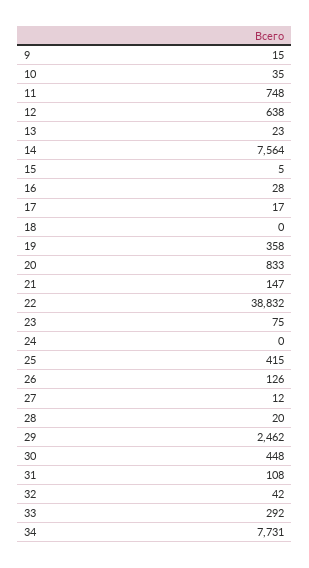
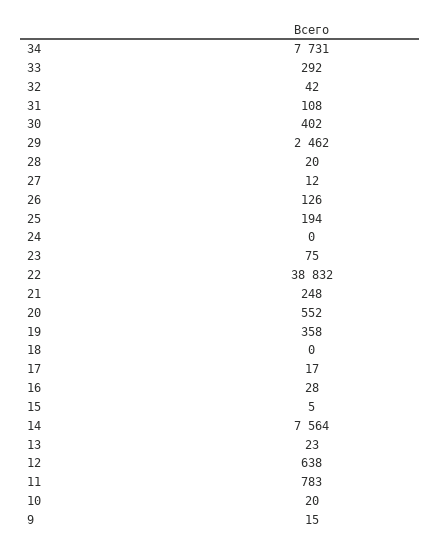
10: 35 -> 20
11: 748 -> 783
20: 833 -> 552
21: 147 -> 248
25: 415 -> 194
30: 448 -> 402

